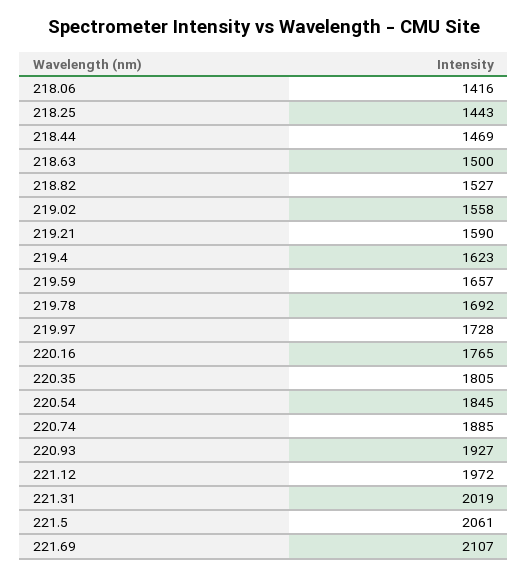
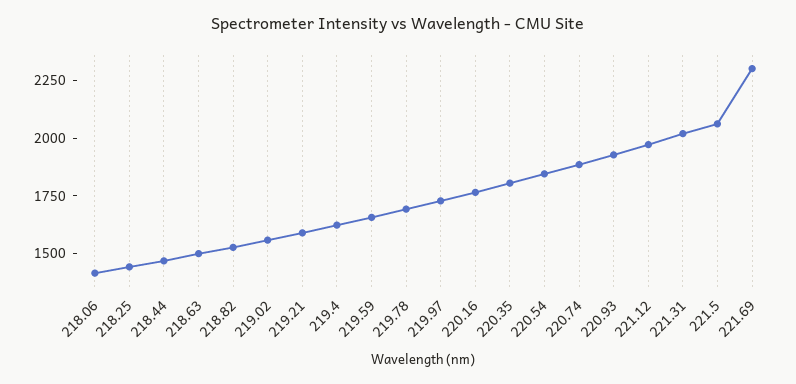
221.69: 2107 -> 2300

